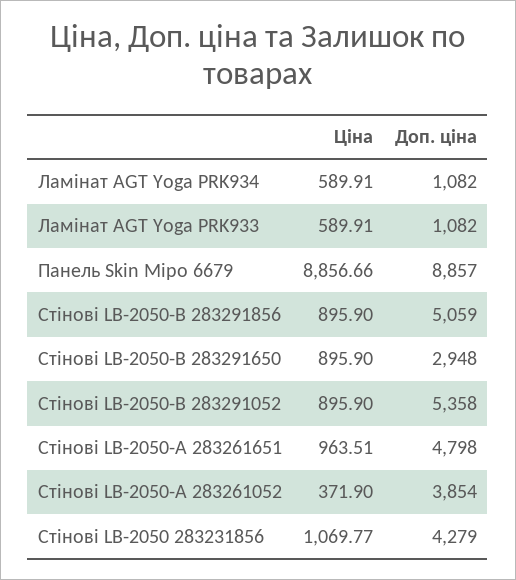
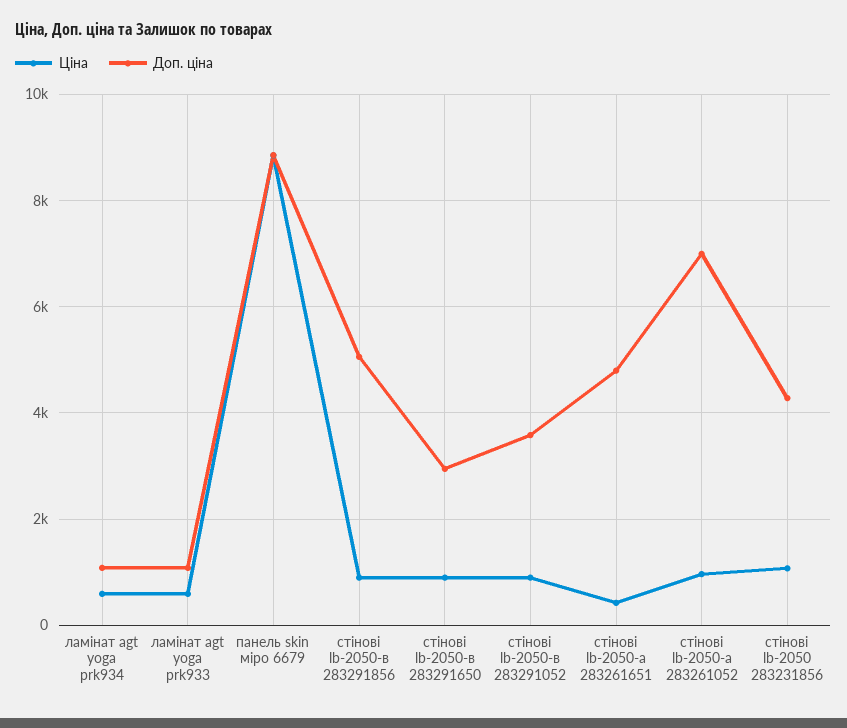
Доп. ціна, Стінові LB-2050-В 283291052: 5358 -> 3600
Ціна, Стінові LB-2050-А 283261651: 963.51 -> 400
Ціна, Стінові LB-2050-А 283261052: 371.9 -> 1000
Доп. ціна, Стінові LB-2050-А 283261052: 3854 -> 7000

